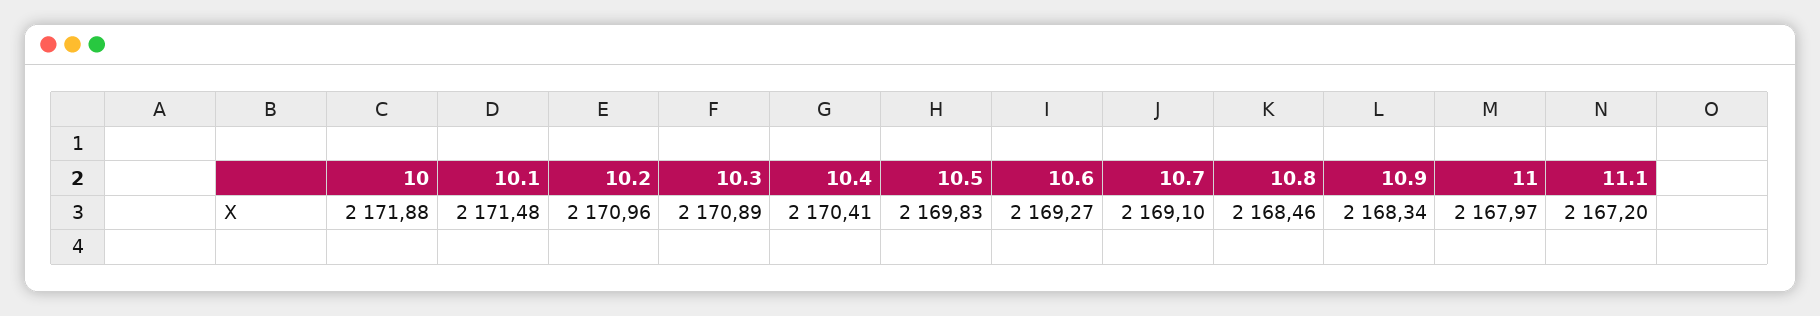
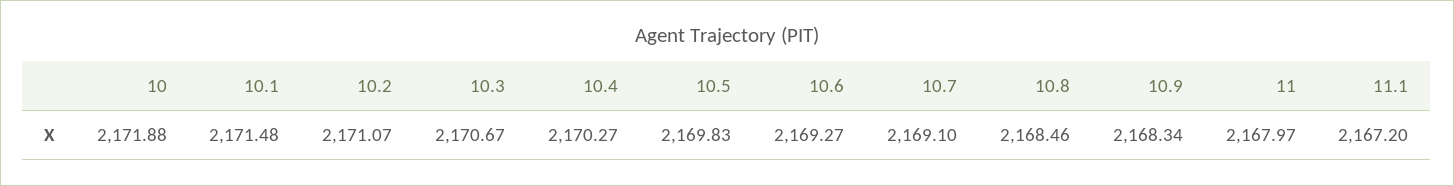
10.2: 2170.96 -> 2171.07
10.3: 2170.89 -> 2170.67
10.4: 2170.41 -> 2170.27

